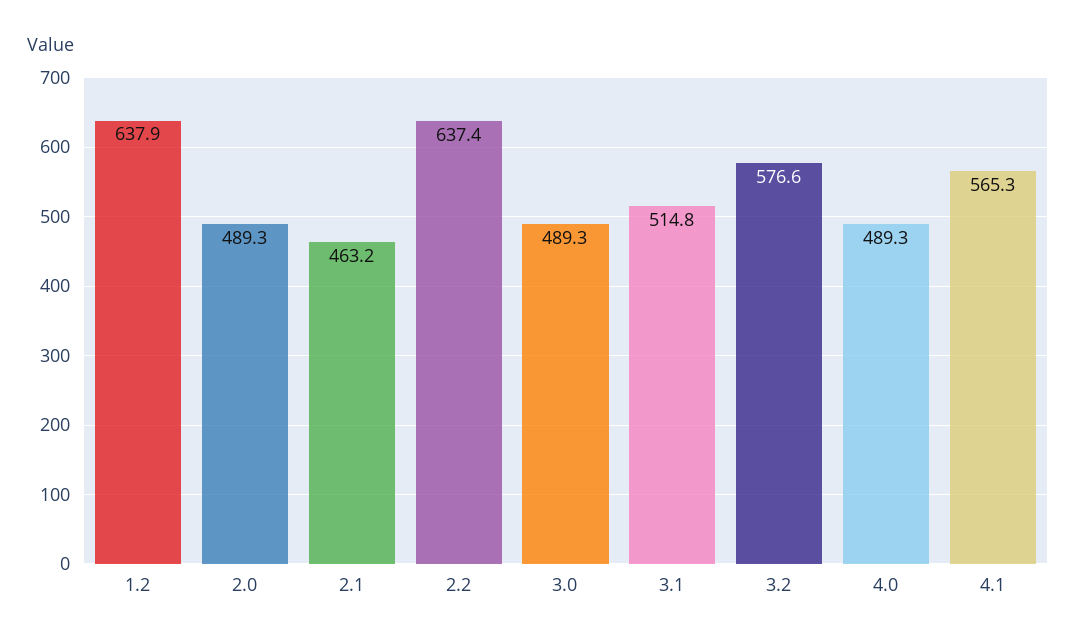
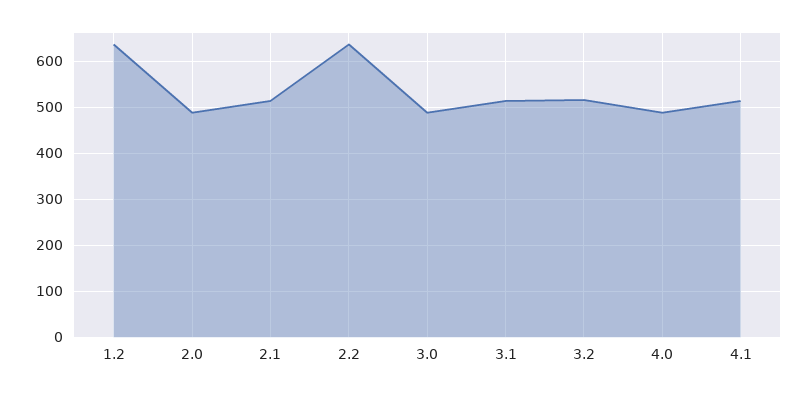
2.1: 463.2 -> 520
3.2: 576.6 -> 520
4.1: 565.3 -> 520

